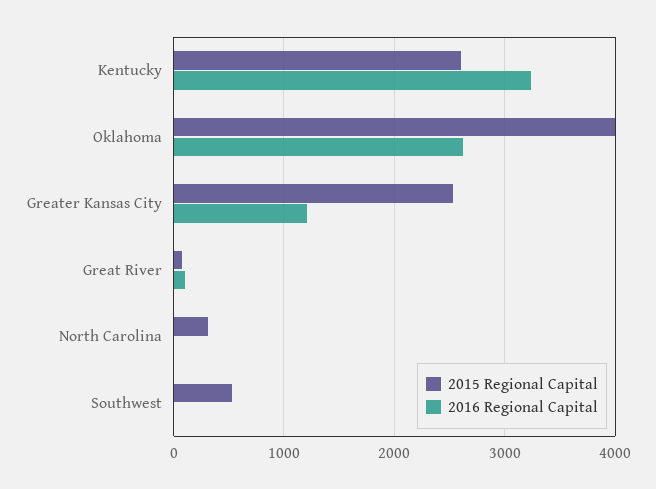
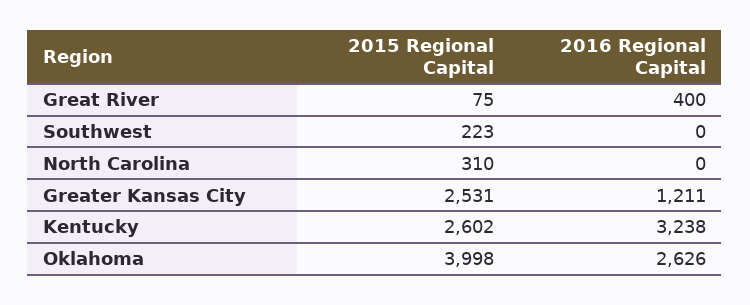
2016 Regional Capital, Great River: 100 -> 400
2015 Regional Capital, Southwest: 500 -> 223

